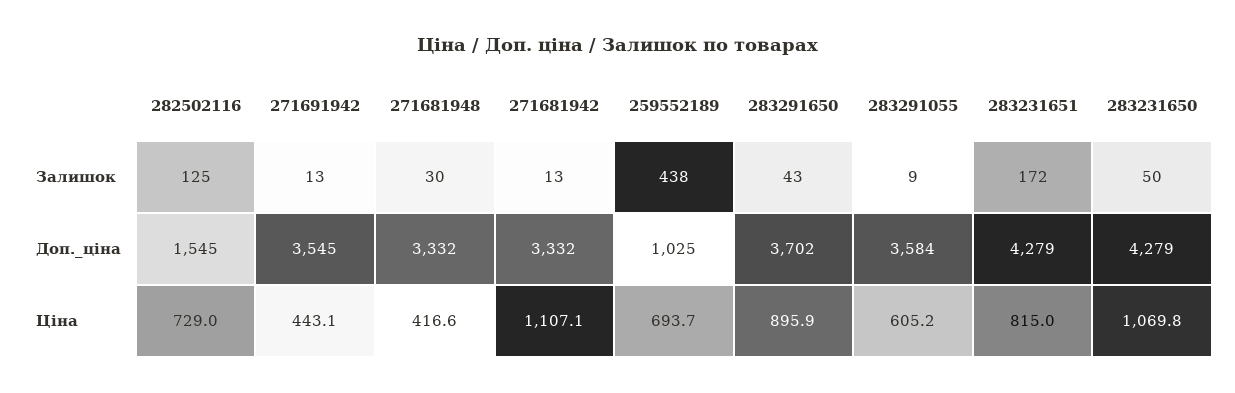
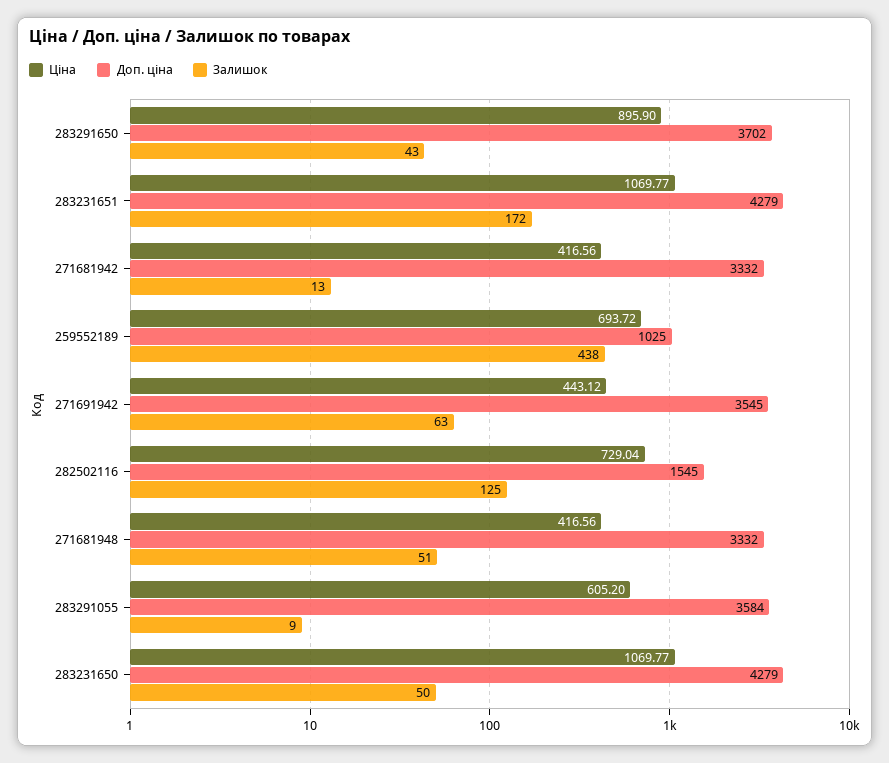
Залишок, 271691942: 13 -> 63
Залишок, 271681948: 30 -> 51
Ціна, 271681942: 1107.1 -> 416.56
Ціна, 283231651: 815 -> 1069.77

